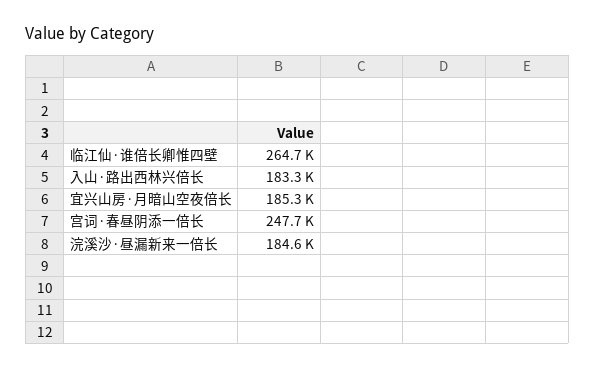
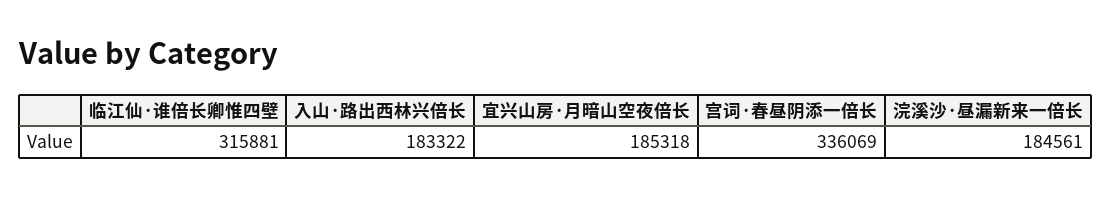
临江仙·谁倍长卿惟四壁: 264700 -> 315881
宫词·春昼阴添一倍长: 247700 -> 336069

